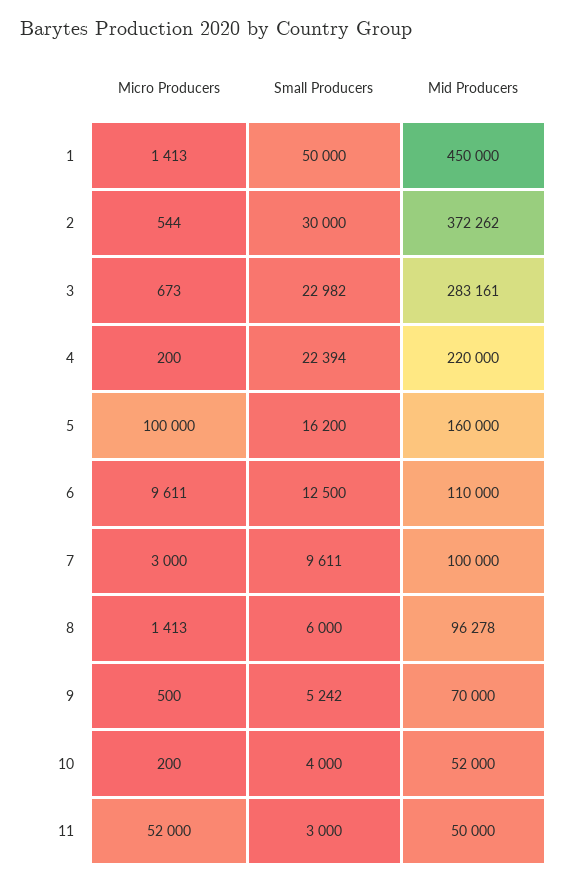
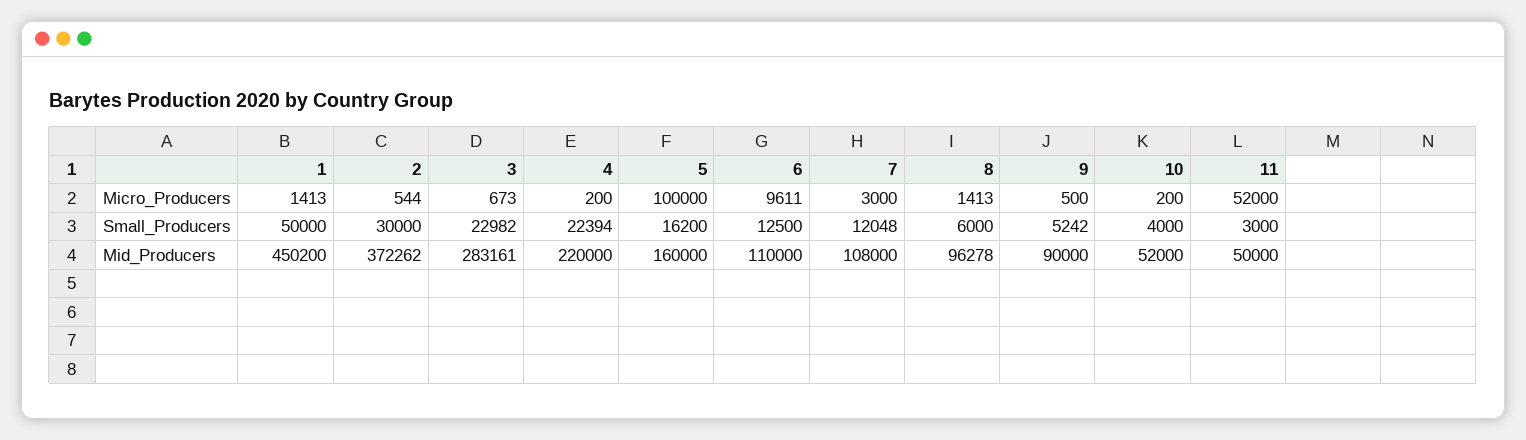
Mid Producers, 1: 450000 -> 450200
Small Producers, 7: 9611 -> 12048
Mid Producers, 7: 100000 -> 108000
Mid Producers, 9: 70000 -> 90000

